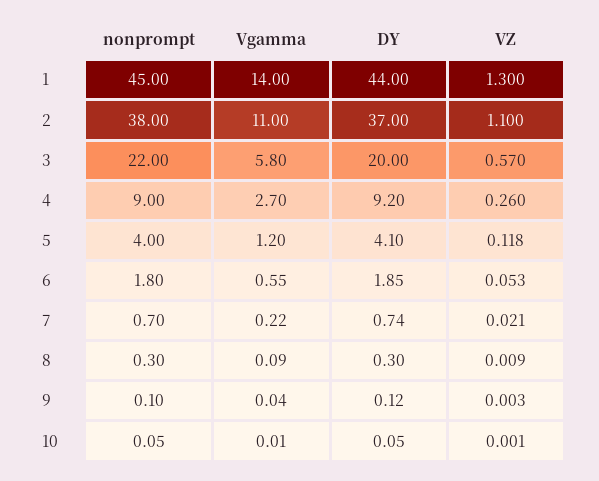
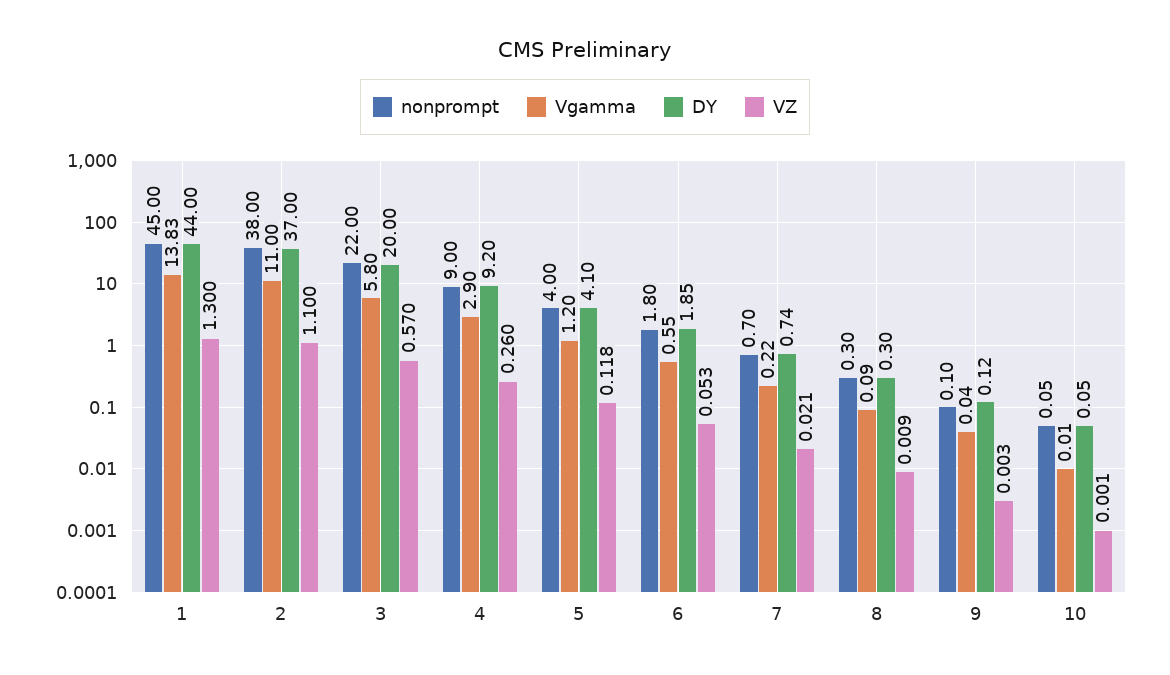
Vgamma, 1: 14 -> 13.83
Vgamma, 4: 2.7 -> 2.9

